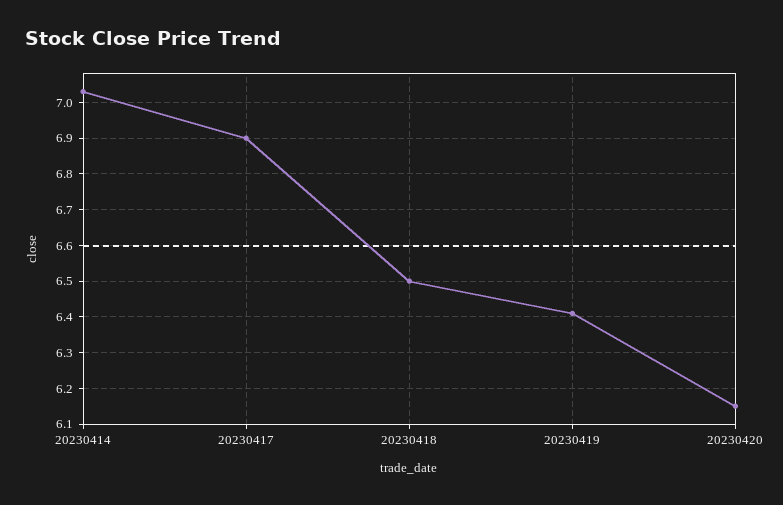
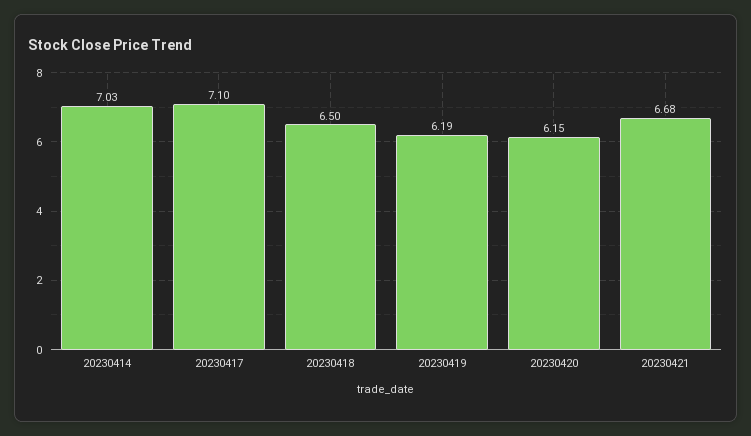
20230417: 6.9 -> 7.1
20230419: 6.4 -> 6.19
20230421: none -> 6.68

